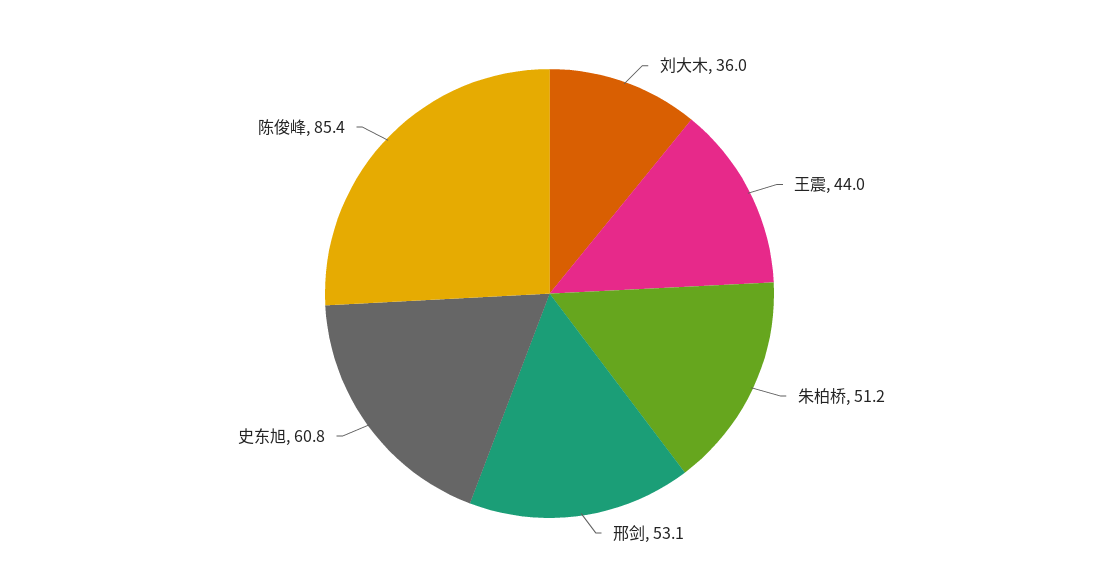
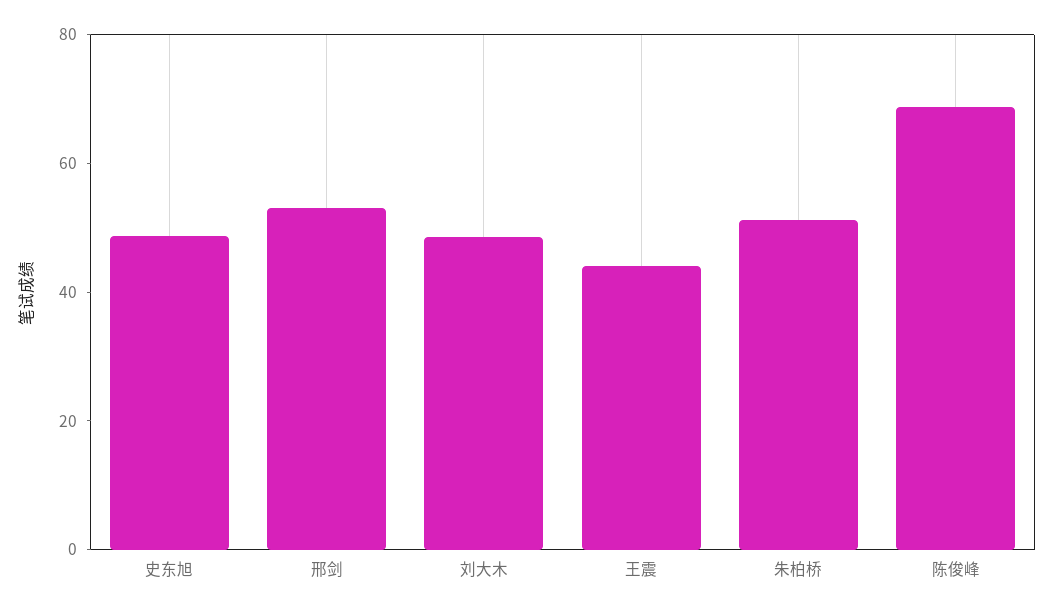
刘大木: 36 -> 50
史东旭: 60.8 -> 50
陈俊峰: 85.4 -> 70

